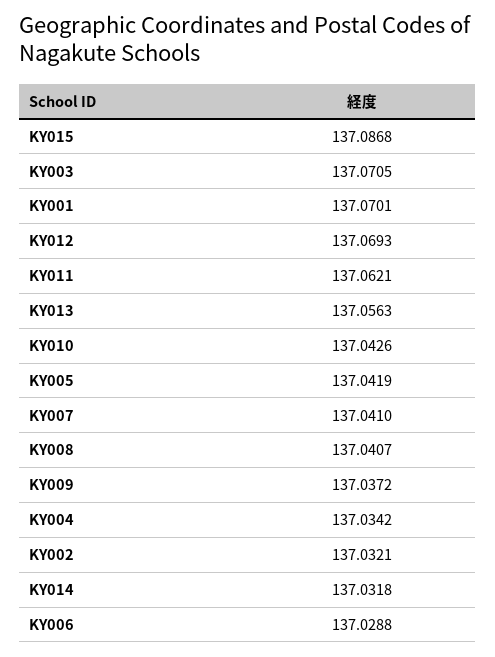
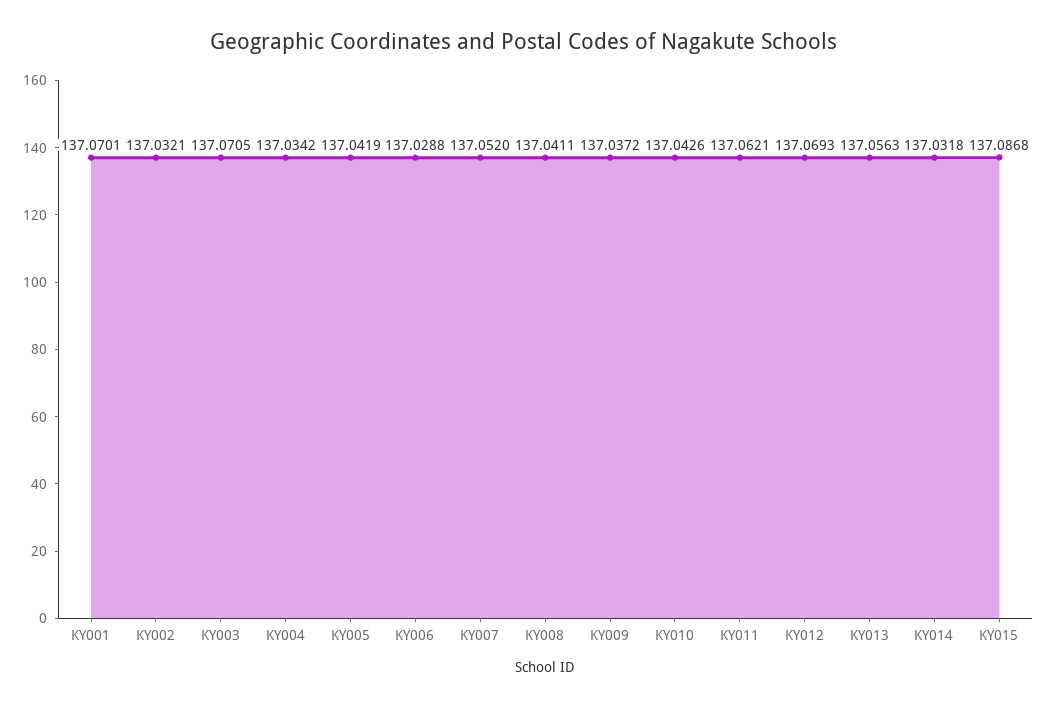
KY007: 137.041 -> 137.052
KY008: 137.0407 -> 137.0411

